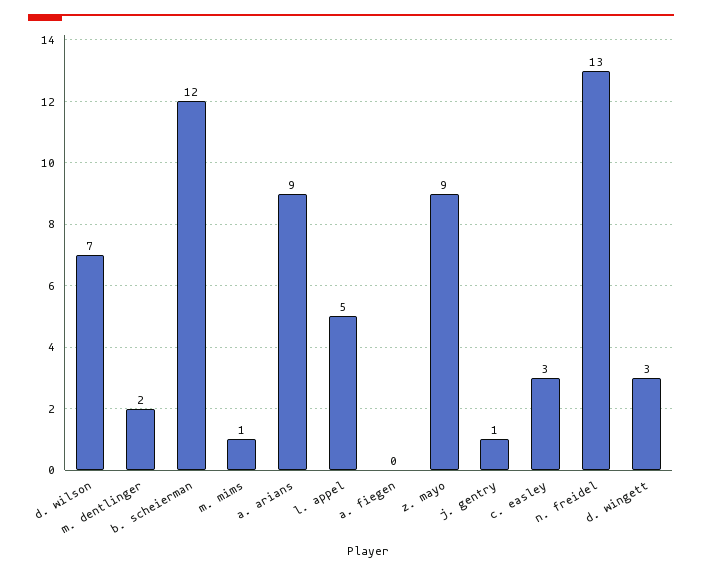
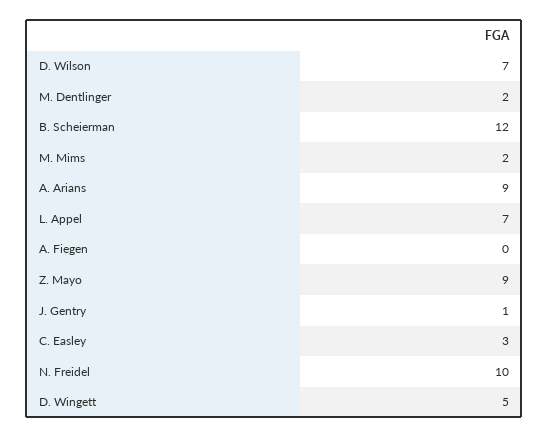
m. mims: 1 -> 2
l. appel: 5 -> 7
n. freidel: 13 -> 10
d. wingett: 3 -> 5

